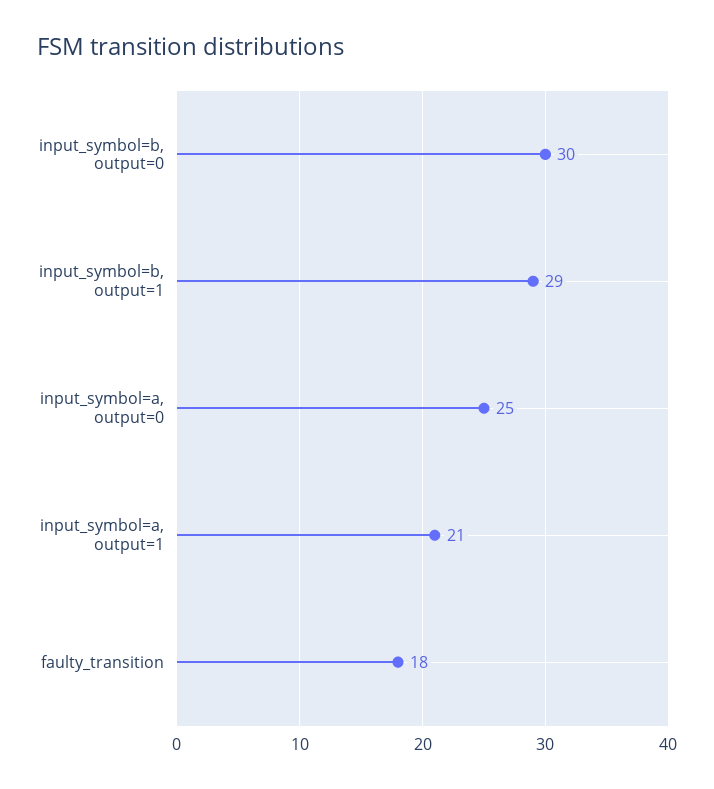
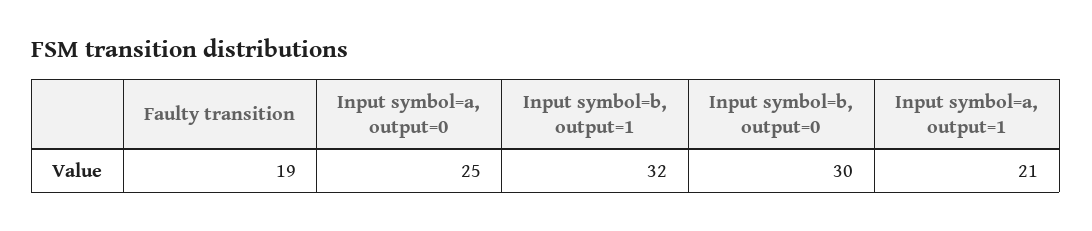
input_symbol=b, output=1: 29 -> 32
faulty_transition: 18 -> 19

